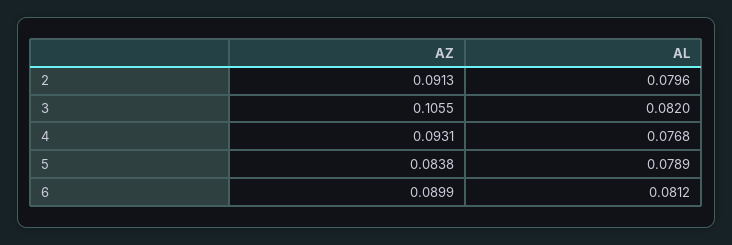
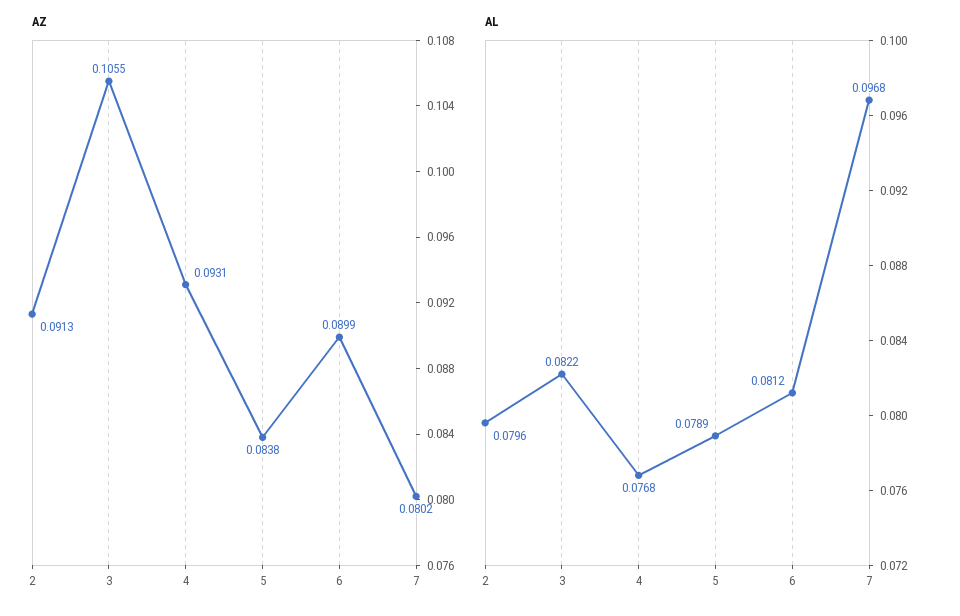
AL, 3: 0.082 -> 0.0822
AZ, 7: none -> 0.0802
AL, 7: none -> 0.0968

